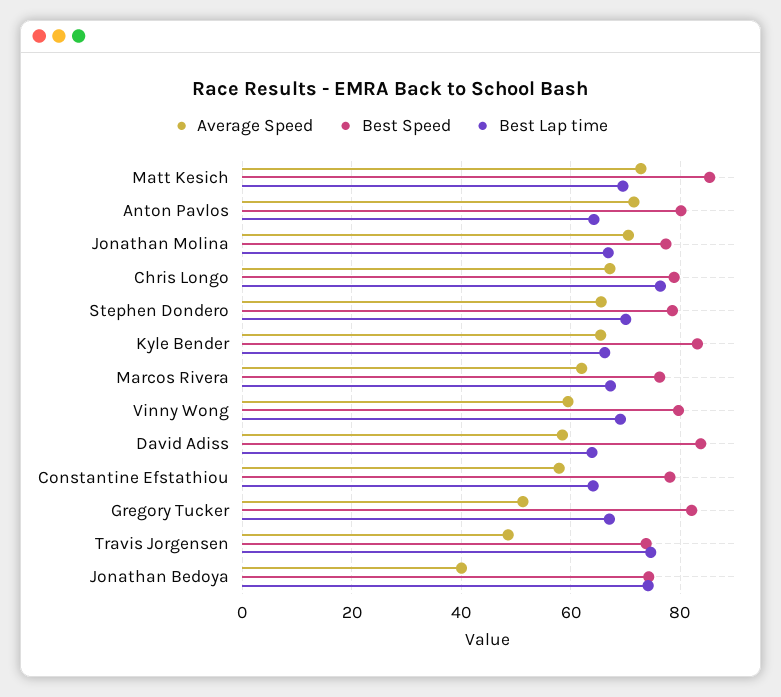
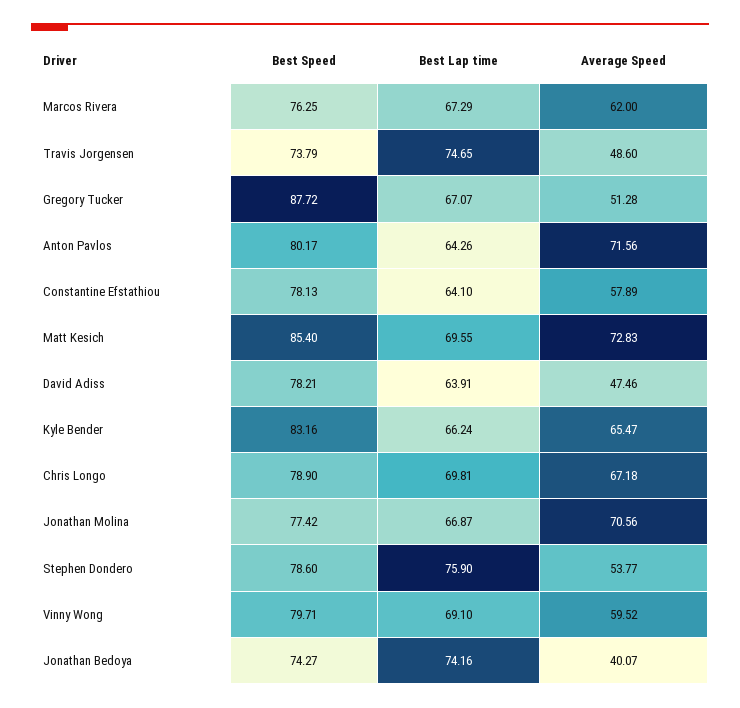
Best Lap time, Chris Longo: 76 -> 69.81
Average Speed, Stephen Dondero: 66 -> 53.77
Best Lap time, Stephen Dondero: 70 -> 75.9
Average Speed, David Adiss: 58 -> 47.46
Best Speed, David Adiss: 84 -> 78.21
Best Speed, Gregory Tucker: 82 -> 87.72

